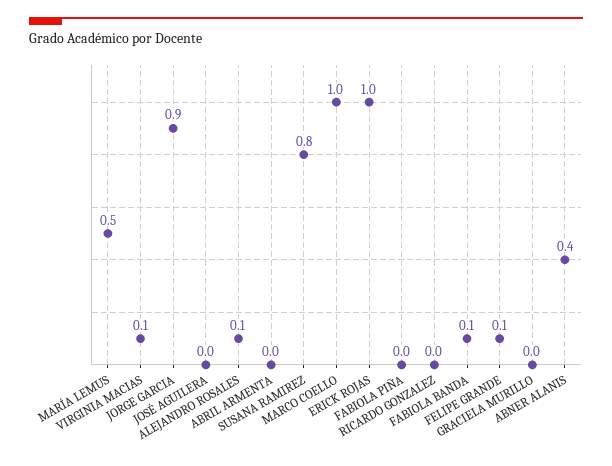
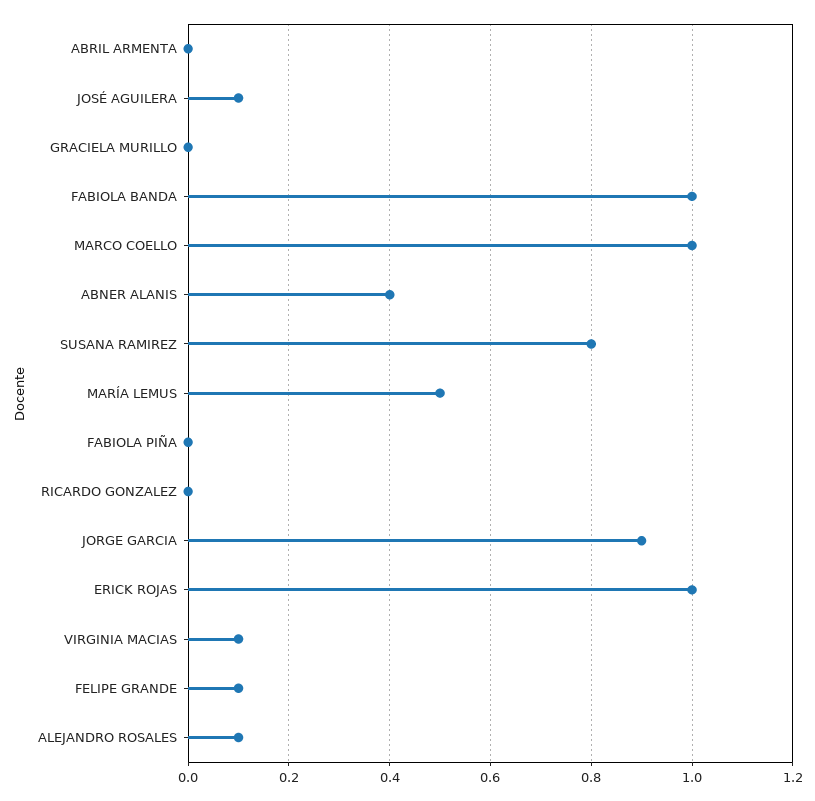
JOSÉ AGUILERA: 0 -> 0.1
FABIOLA BANDA: 0.1 -> 1

